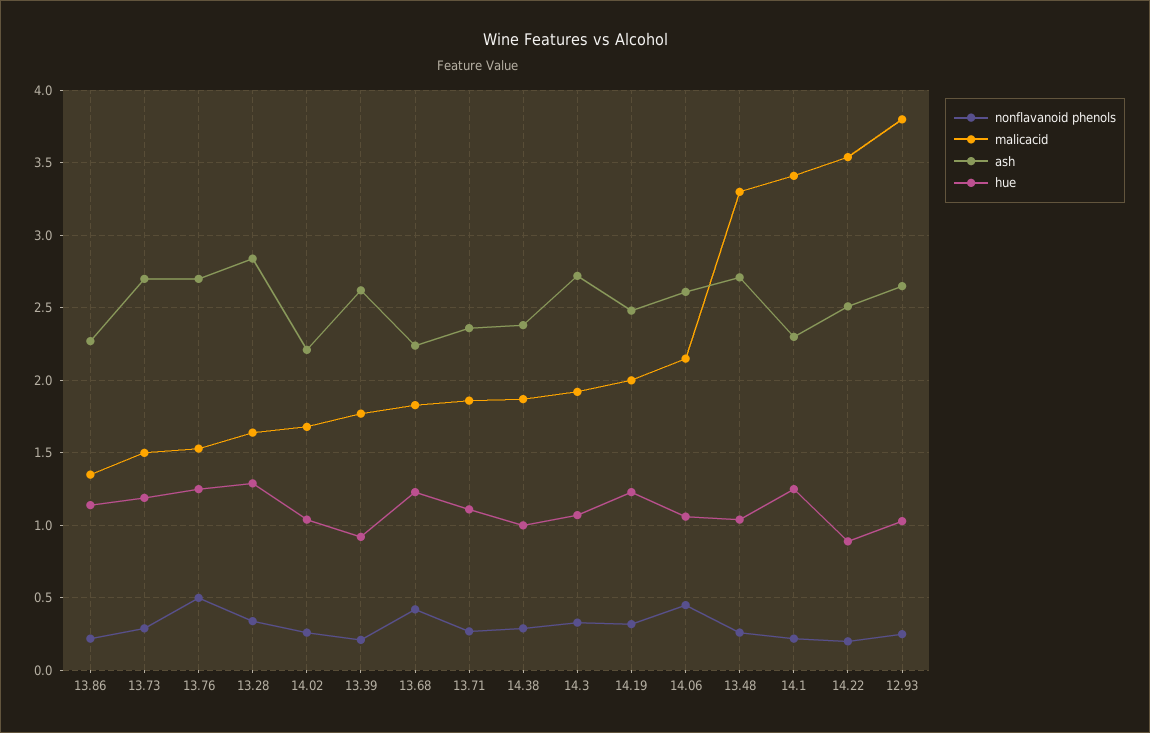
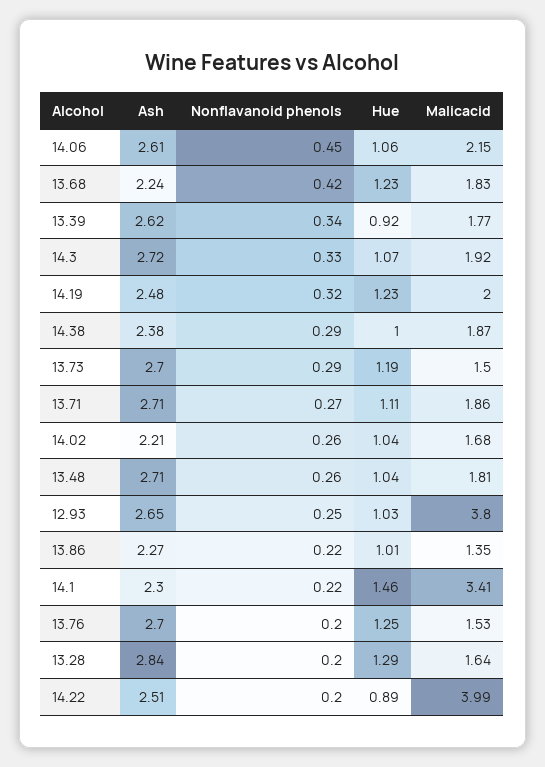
hue, 13.86: 1.15 -> 1.01
nonflavanoid phenols, 13.76: 0.5 -> 0.2
nonflavanoid phenols, 13.28: 0.35 -> 0.2
nonflavanoid phenols, 13.39: 0.2 -> 0.34
ash, 13.71: 2.35 -> 2.71
malicacid, 13.48: 3.3 -> 1.81
hue, 14.1: 1.25 -> 1.46
malicacid, 14.22: 3.55 -> 3.99

